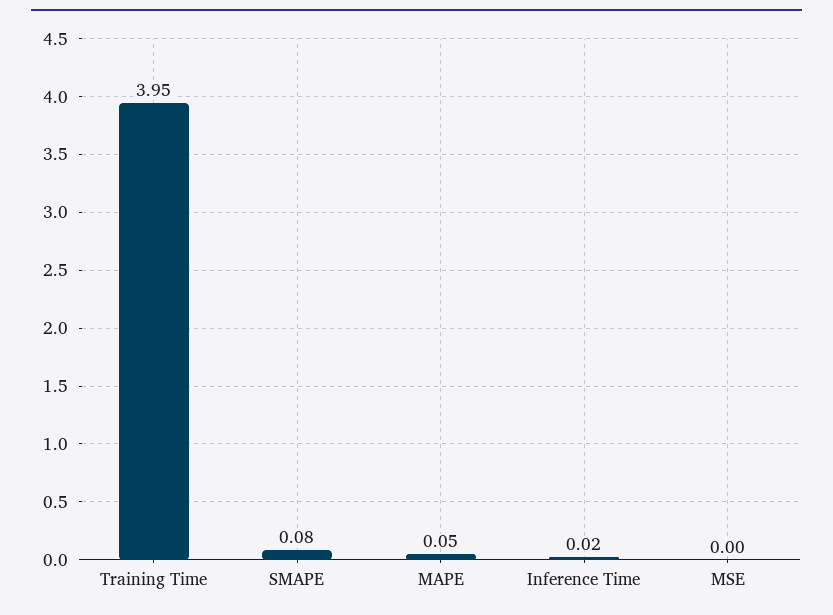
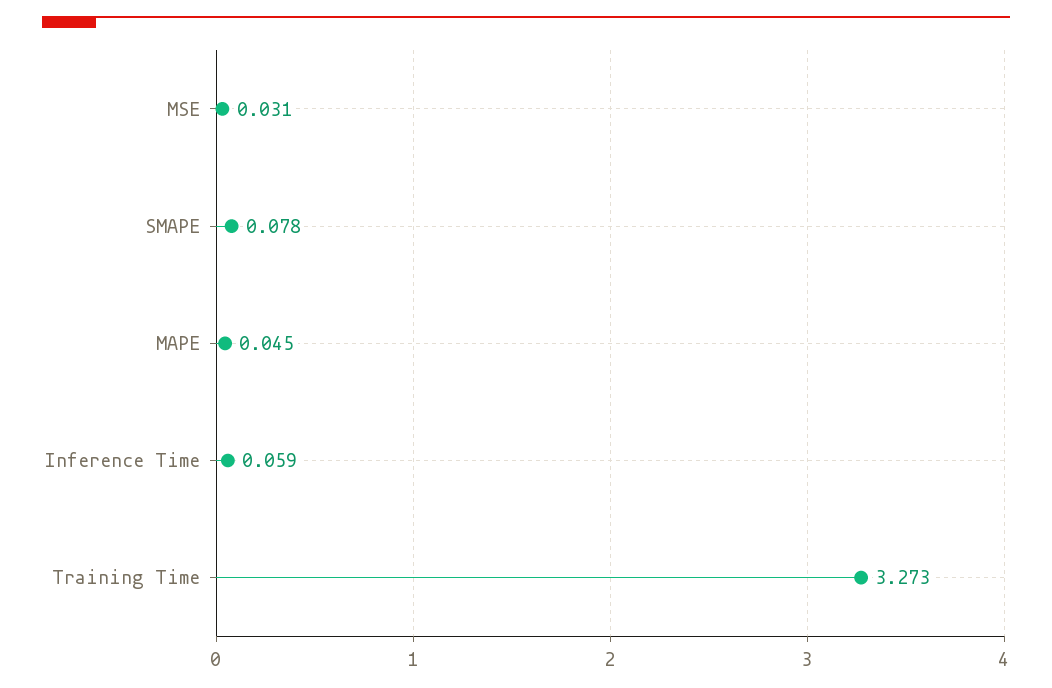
Training Time: 3.95 -> 3.273
Inference Time: 0.02 -> 0.059
MSE: 0 -> 0.031

